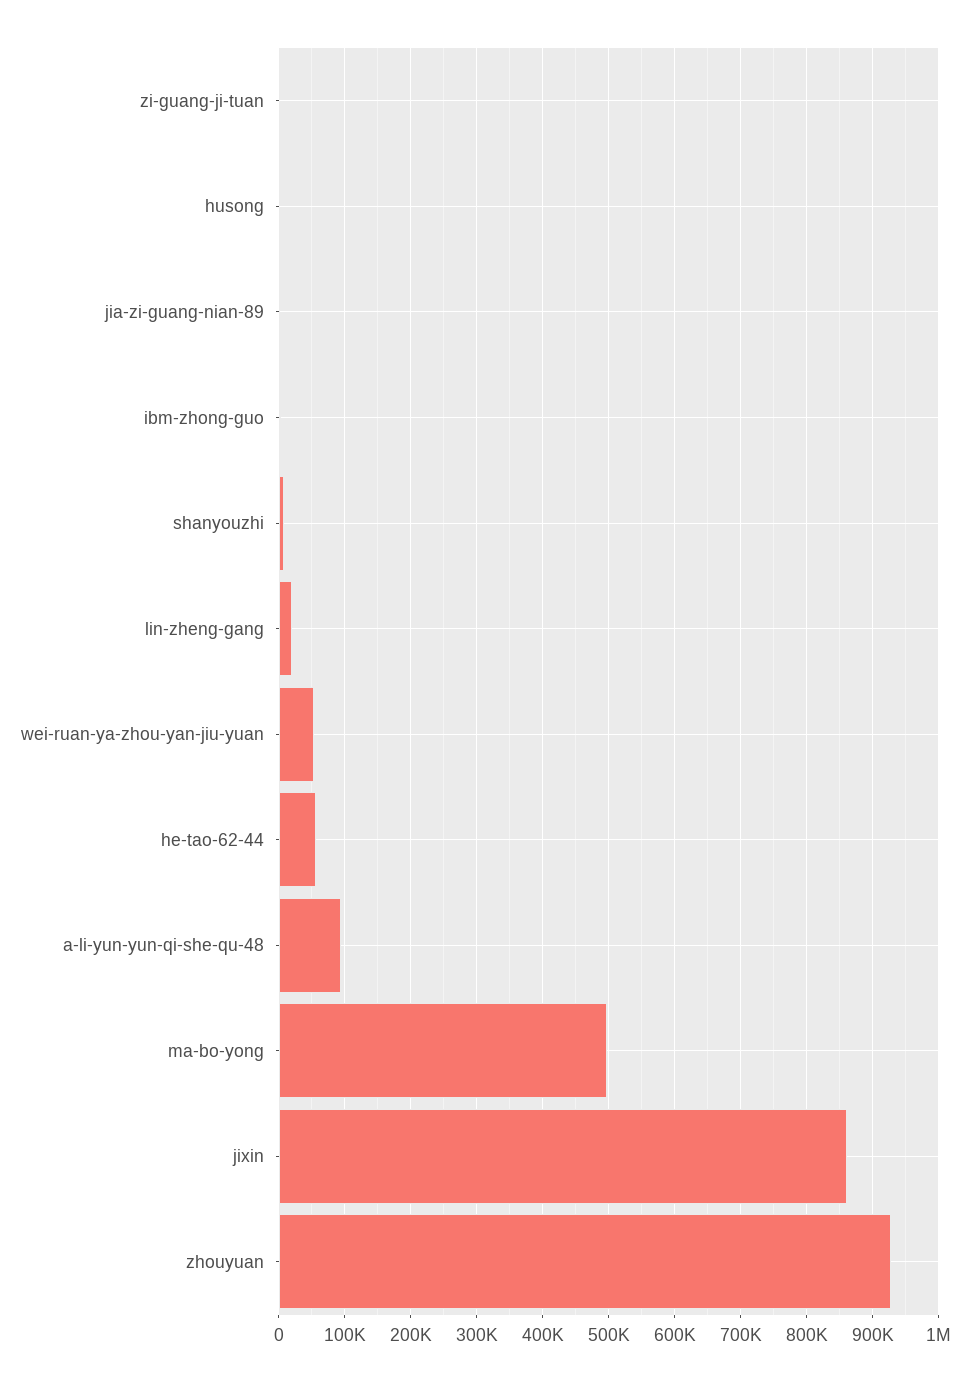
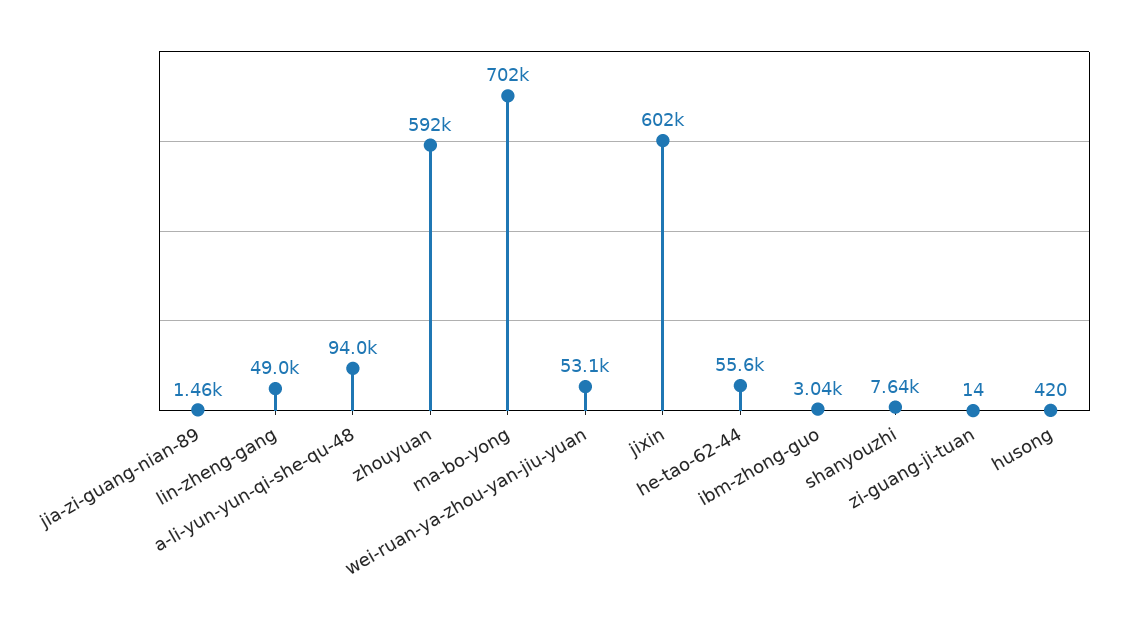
lin-zheng-gang: 20000 -> 49000
ma-bo-yong: 500000 -> 702000
jixin: 860000 -> 602000
zhouyuan: 930000 -> 592000

